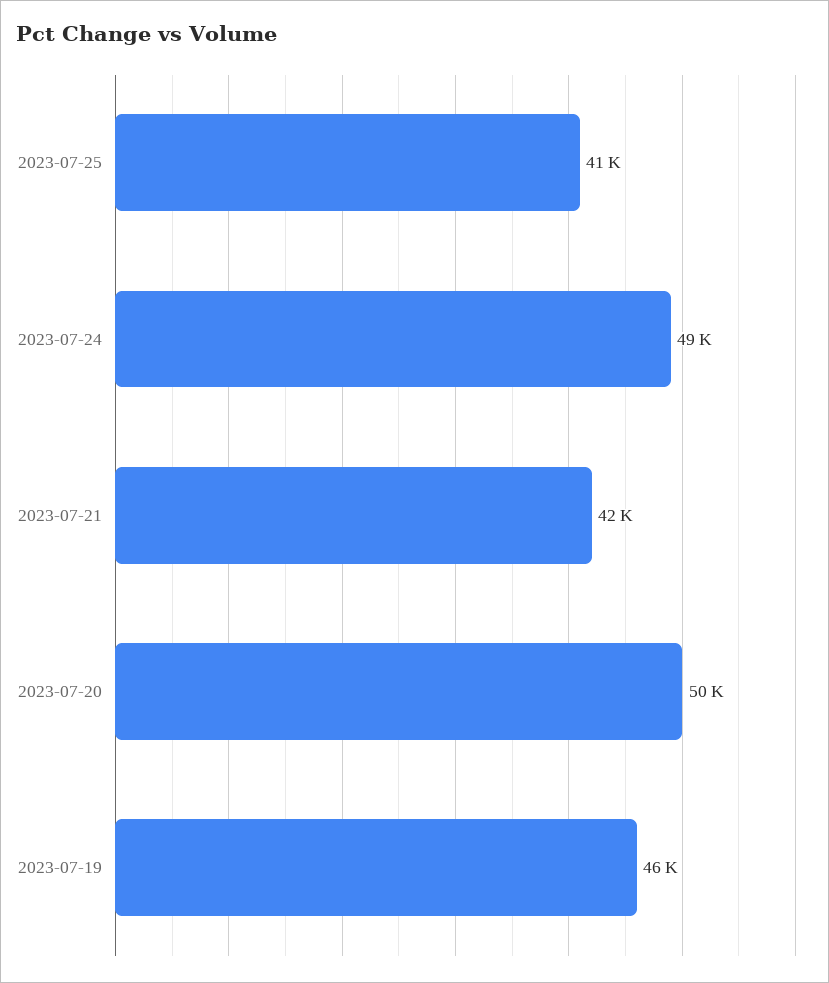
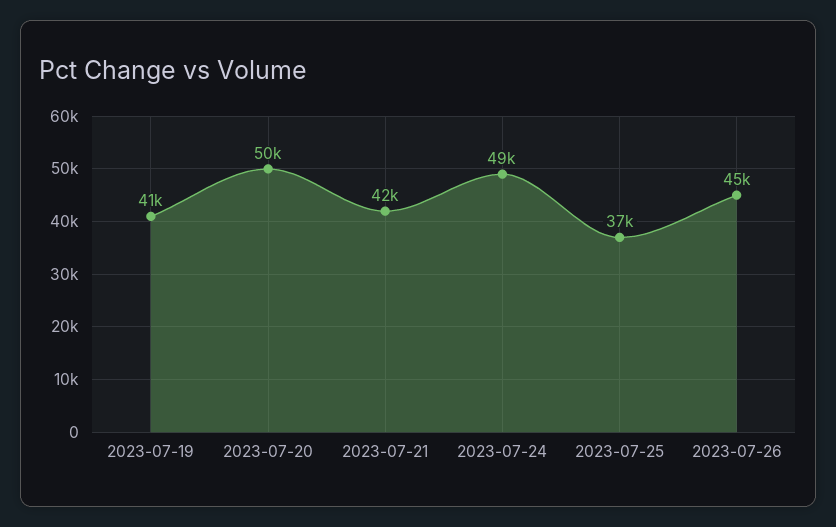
2023-07-25: 41000 -> 37000
2023-07-19: 46000 -> 41000
2023-07-26: none -> 45000

